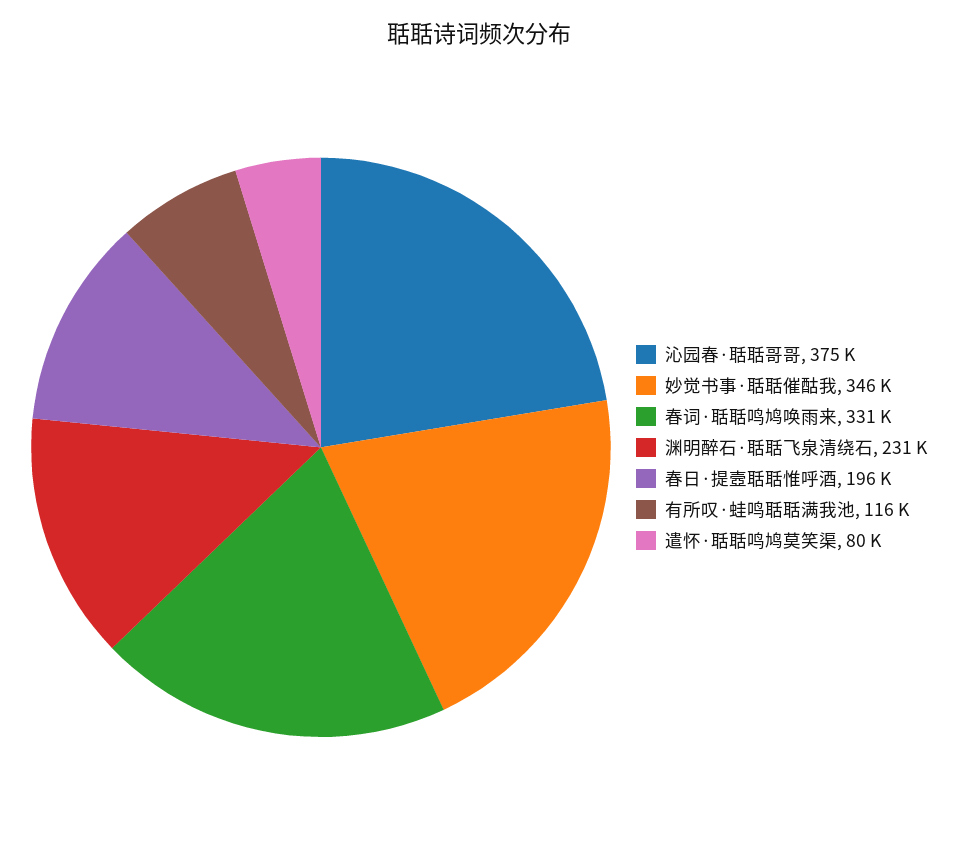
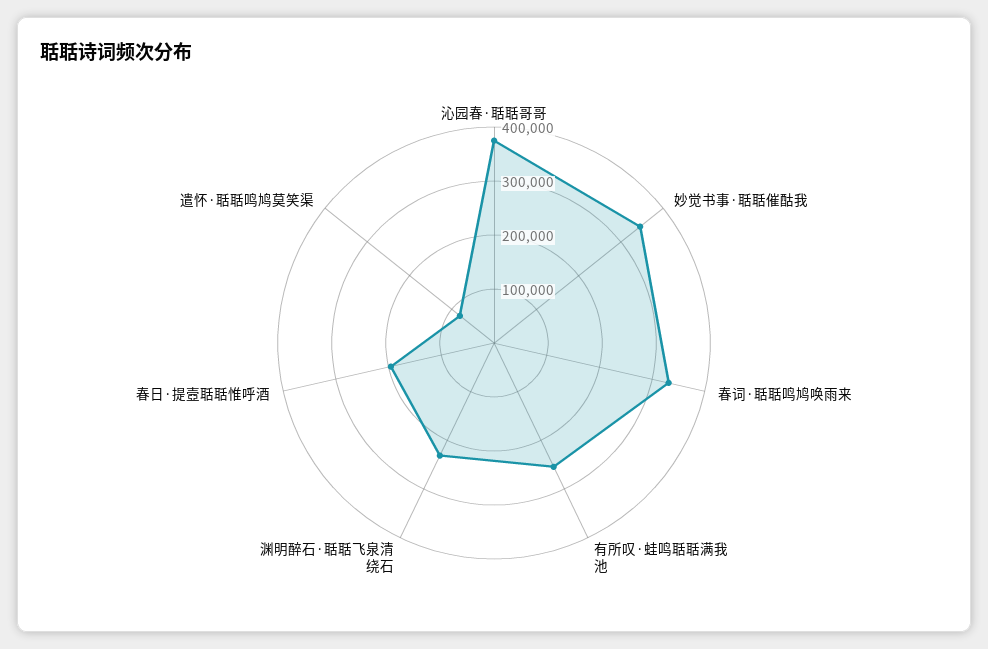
有所叹·蛙鸣聒聒满我池: 116000 -> 260000

